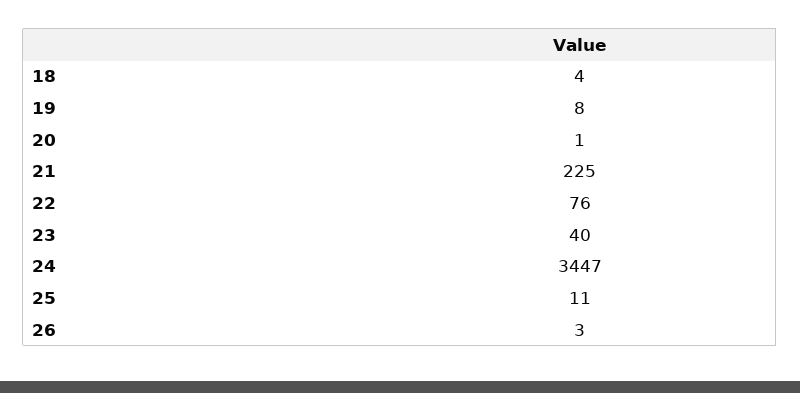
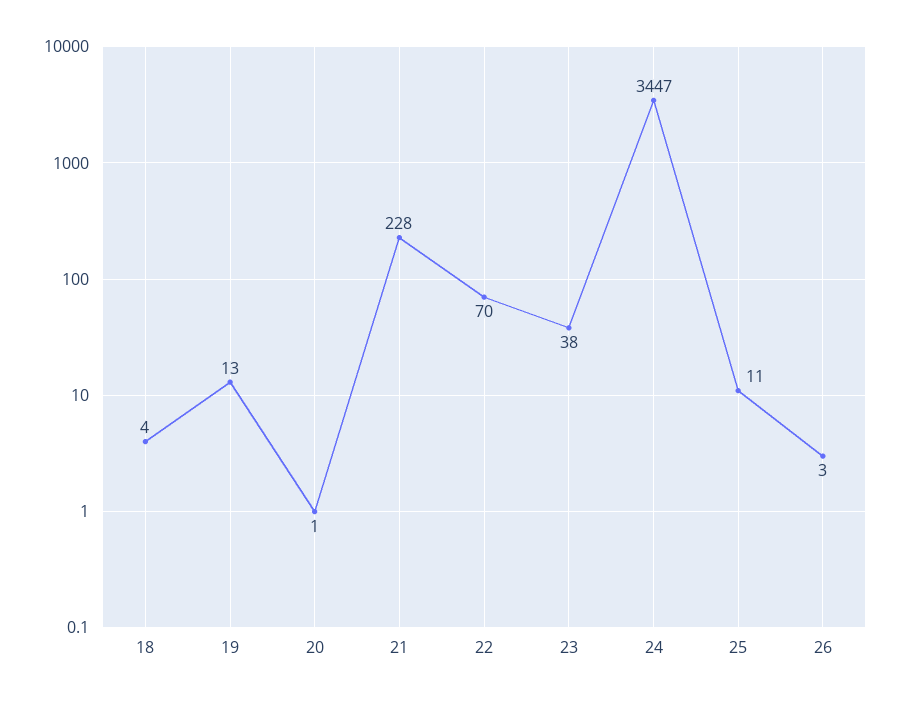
19: 8 -> 13
21: 225 -> 228
22: 76 -> 70
23: 40 -> 38

